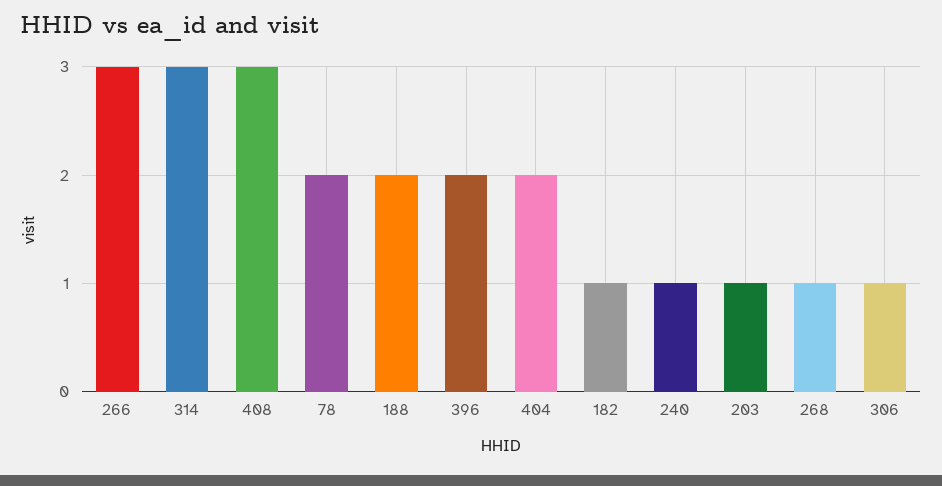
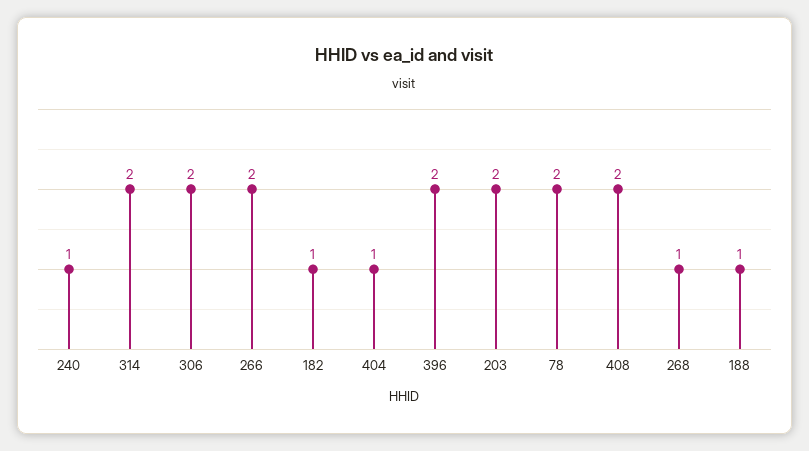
266: 3 -> 2
314: 3 -> 2
408: 3 -> 2
188: 2 -> 1
404: 2 -> 1
203: 1 -> 2
306: 1 -> 2

